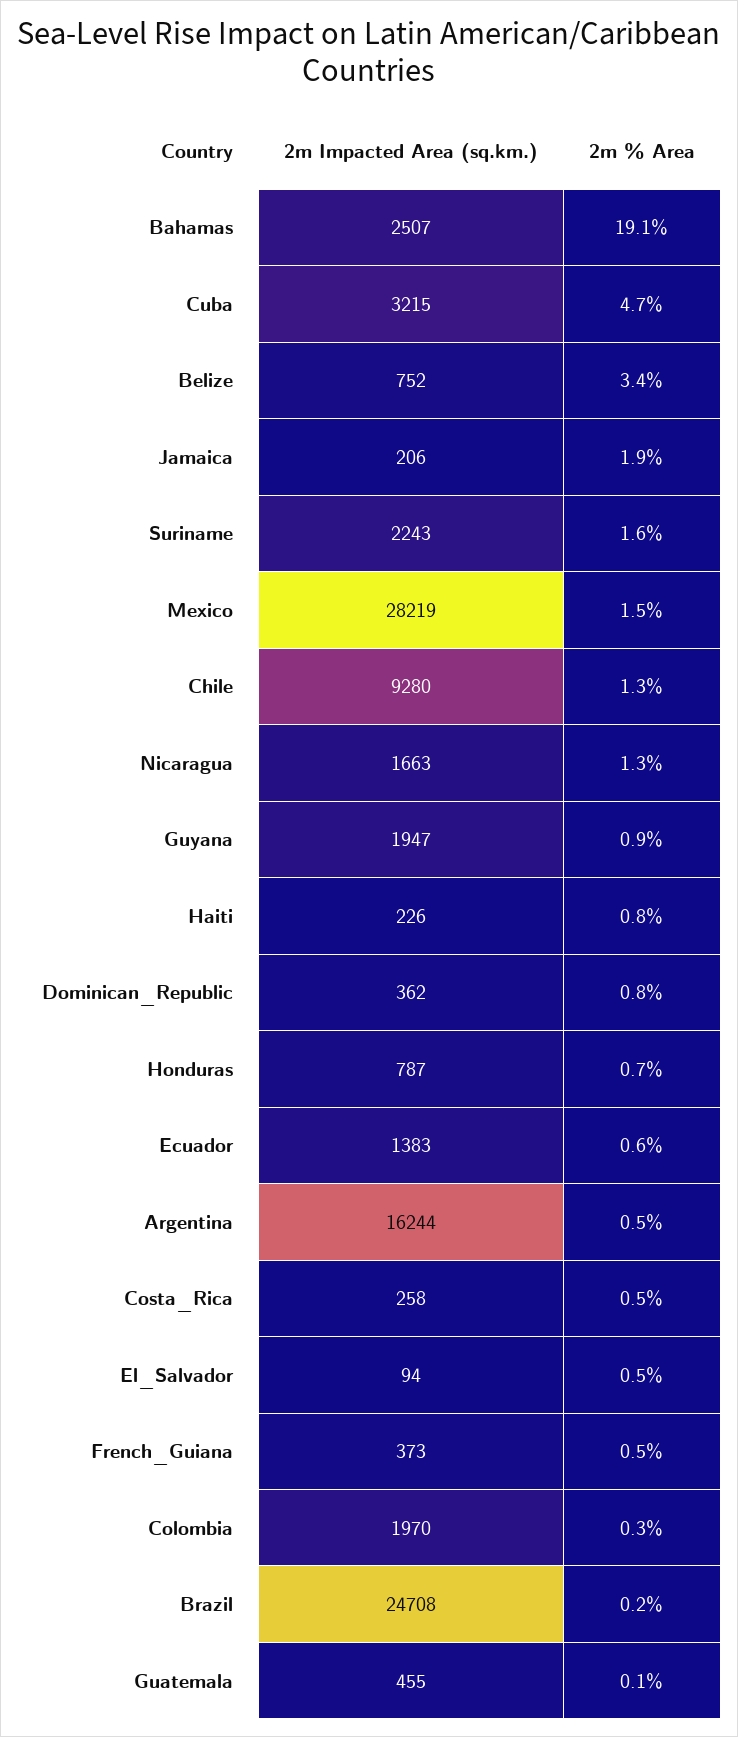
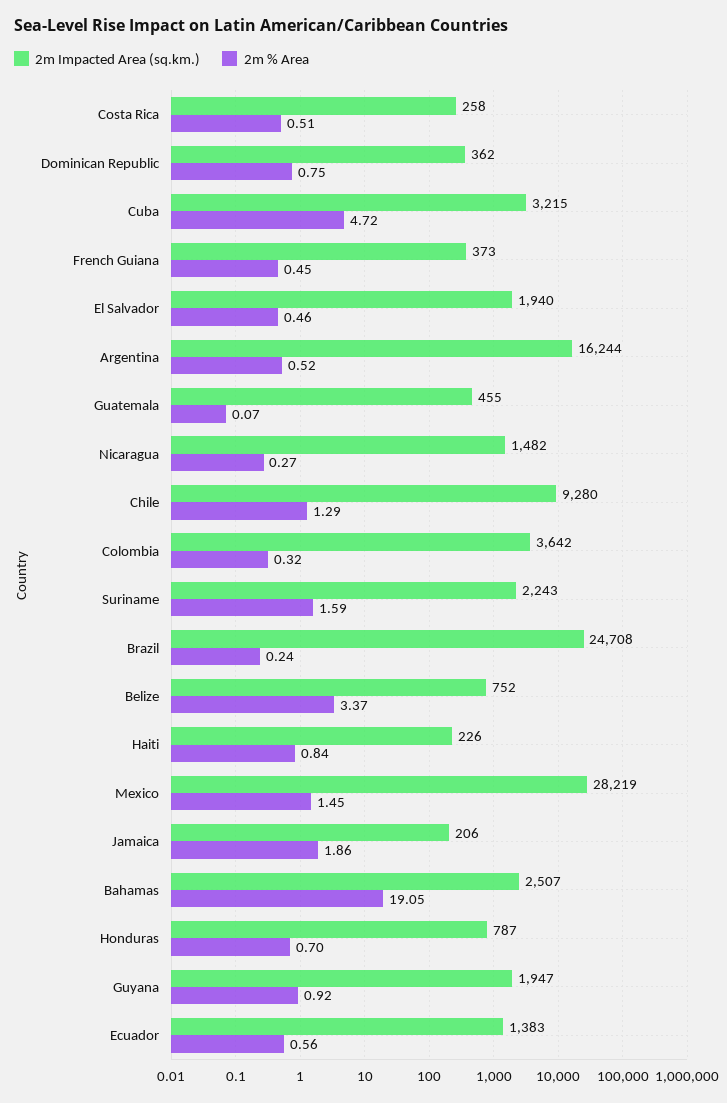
2m Impacted Area (sq.km.), Nicaragua: 1663 -> 1482
2m % Area, Nicaragua: 1.3 -> 0.27
2m Impacted Area (sq.km.), El_Salvador: 94 -> 1940
2m Impacted Area (sq.km.), Colombia: 1970 -> 3642

